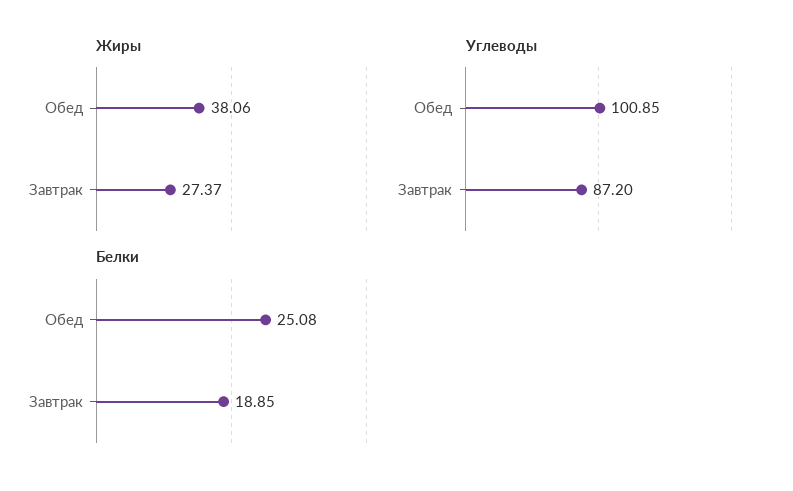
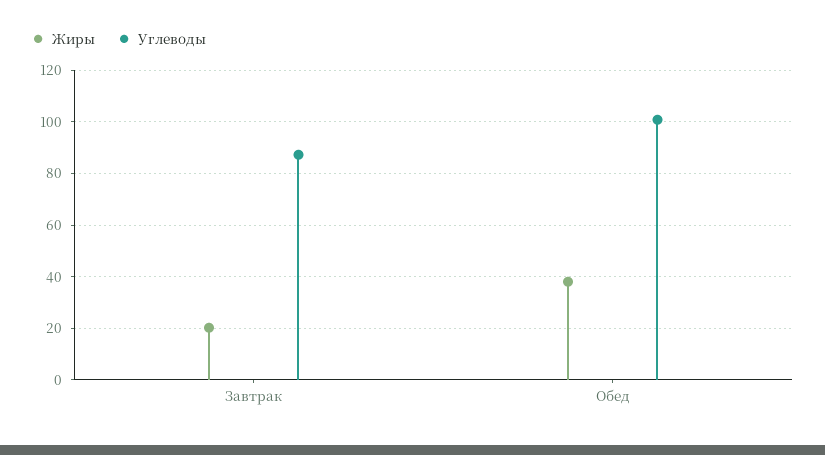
Жиры, Завтрак: 27.37 -> 20
Белки, Обед: 25.08 -> none
Белки, Завтрак: 18.85 -> none

